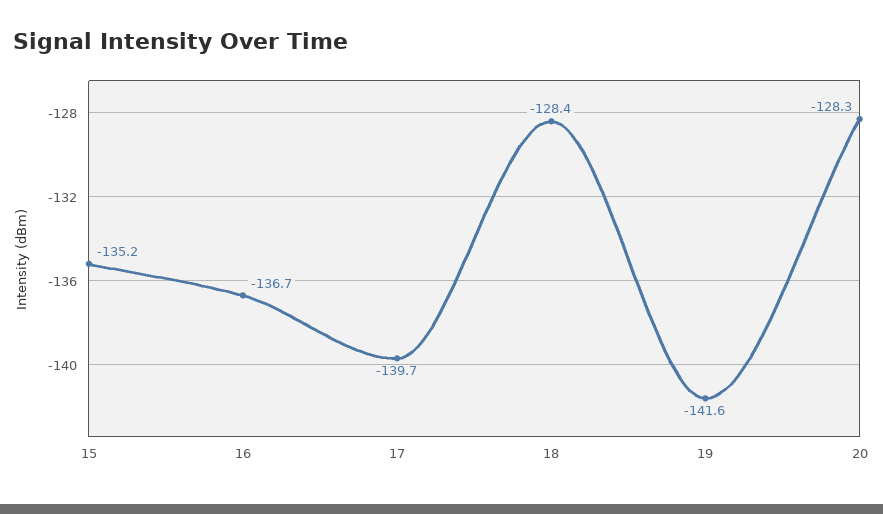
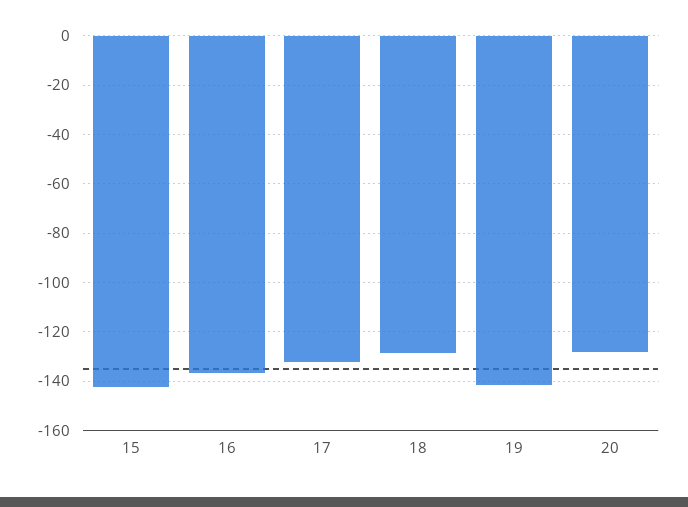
15: -135.2 -> -142.5
17: -139.7 -> -132.5

